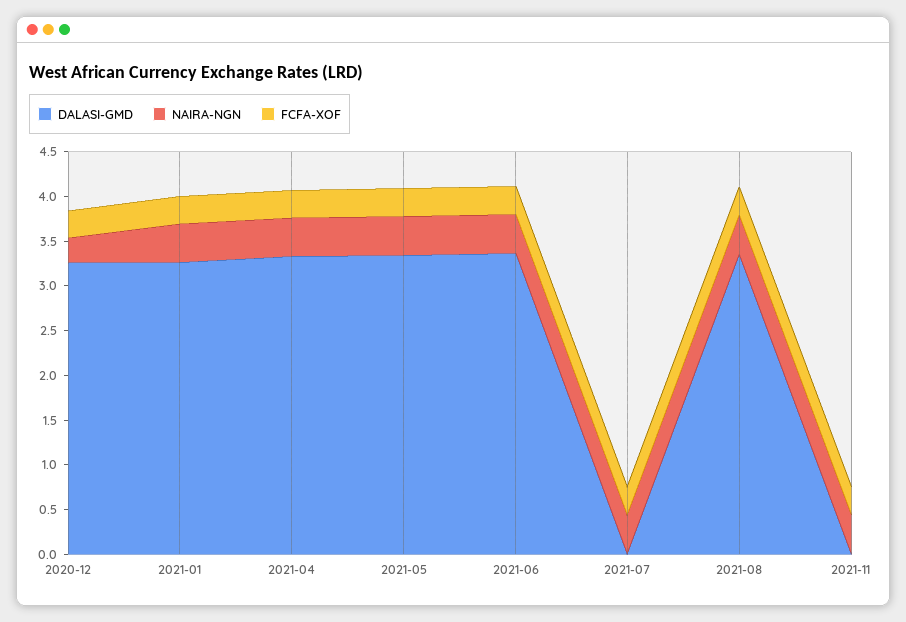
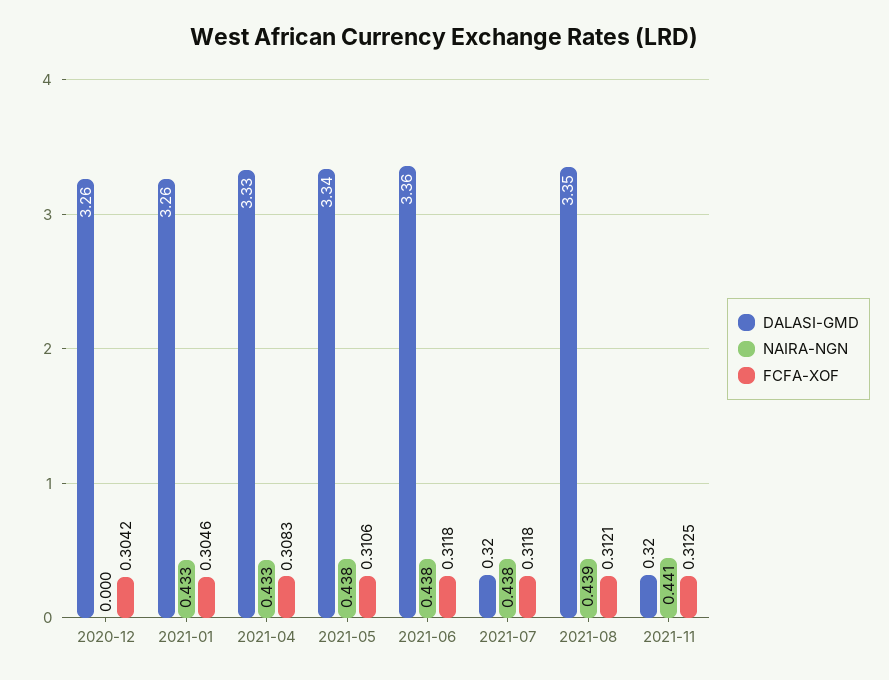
NAIRA-NGN, 2020-12: 0.3 -> 0
DALASI-GMD, 2021-07: 0 -> 0.32
DALASI-GMD, 2021-11: 0 -> 0.32

